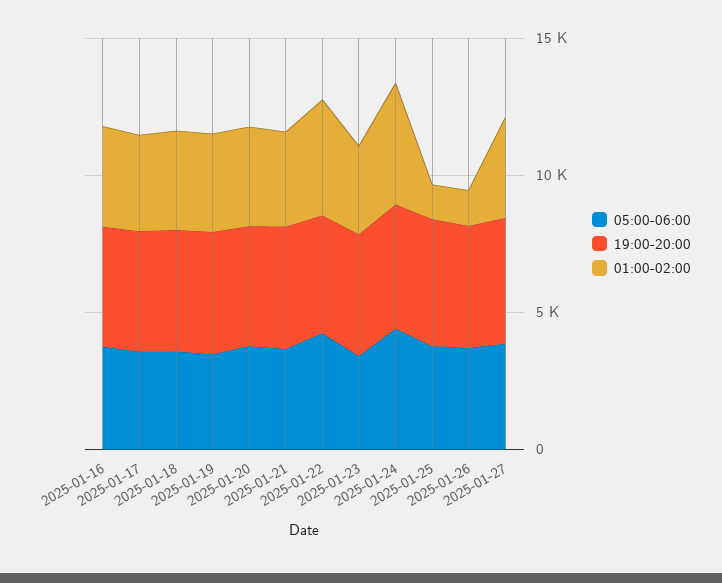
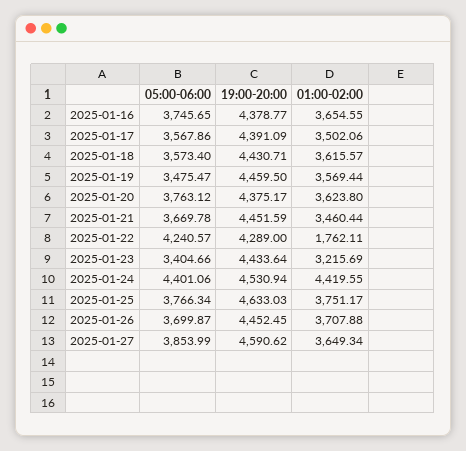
01:00-02:00, 2025-01-22: 4000 -> 1762.11
01:00-02:00, 2025-01-25: 1000 -> 3751.17
01:00-02:00, 2025-01-26: 1000 -> 3707.88

